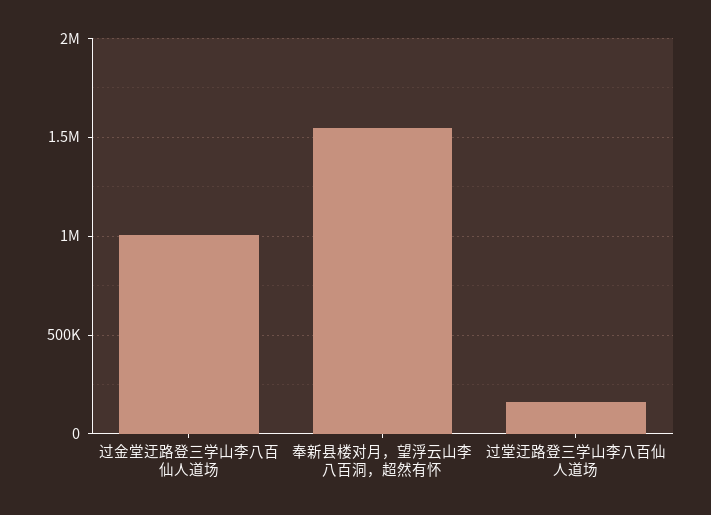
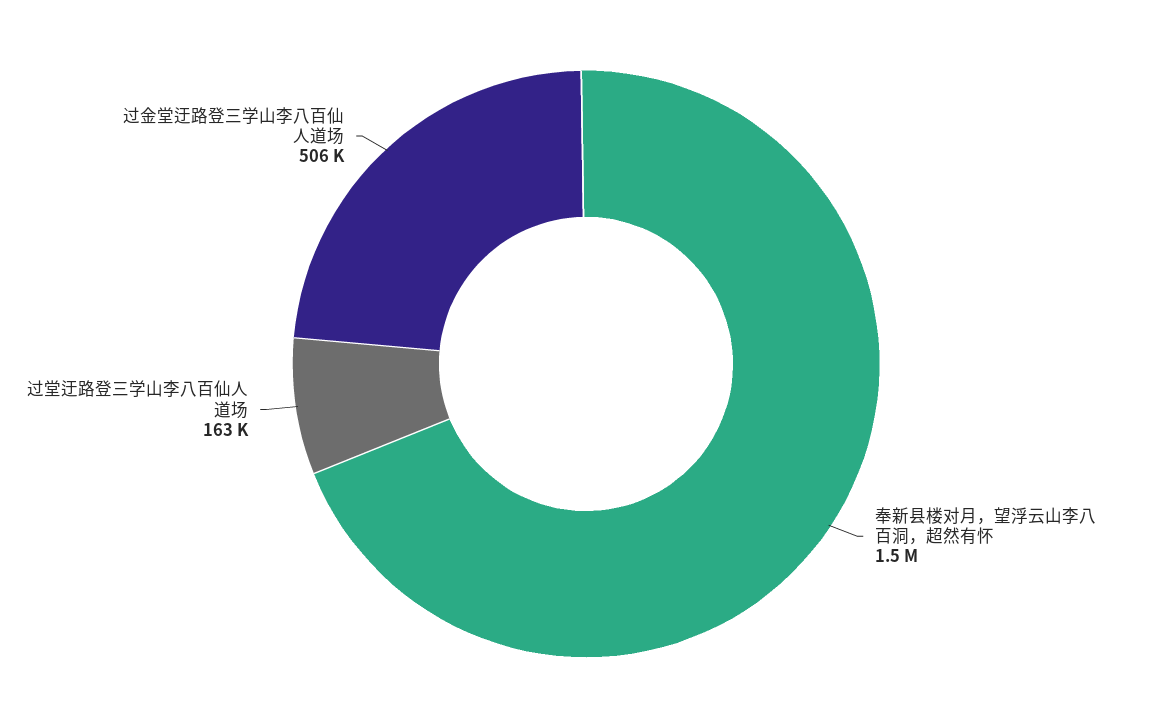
过金堂迂路登三学山李八百仙人道场: 1000000 -> 506000

